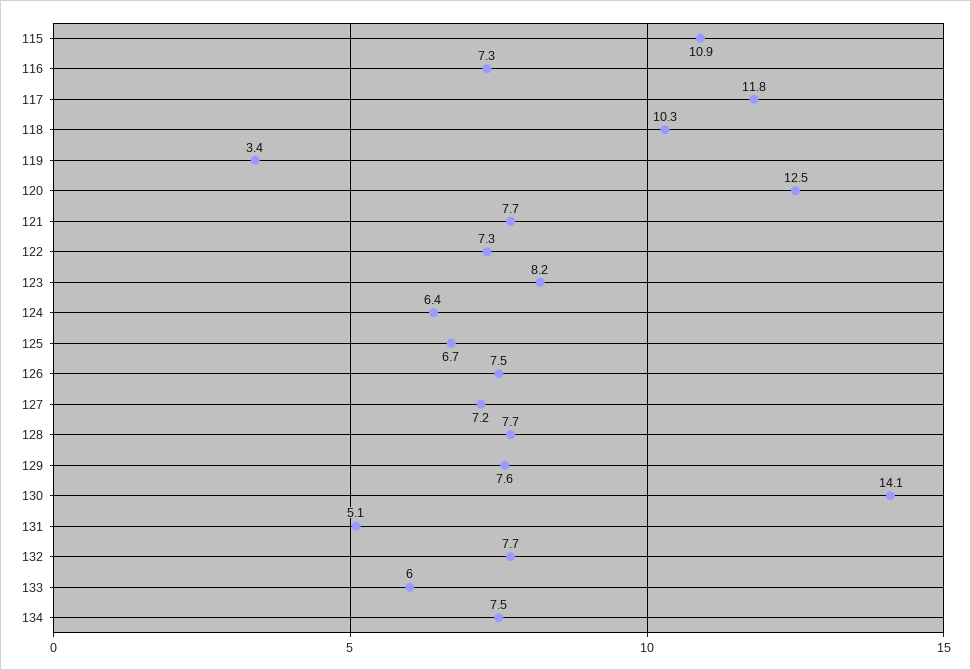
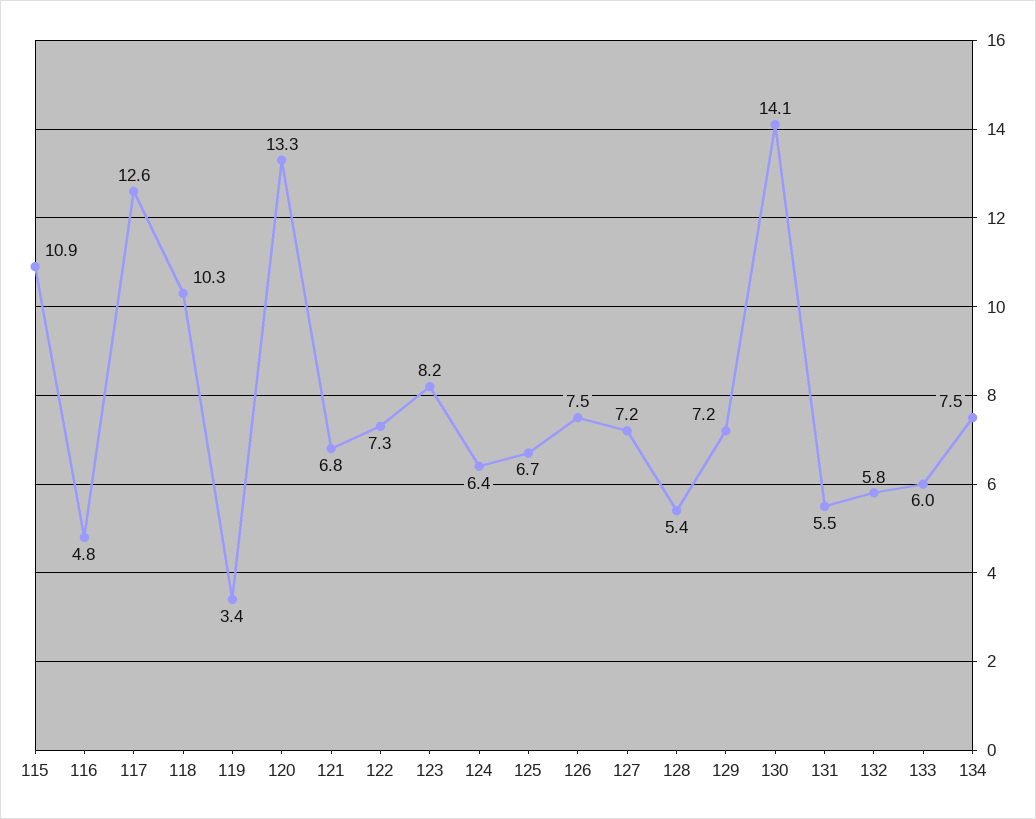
116: 7.3 -> 4.8
117: 11.8 -> 12.6
120: 12.5 -> 13.3
121: 7.7 -> 6.8
128: 7.7 -> 5.4
129: 7.6 -> 7.2
131: 5.1 -> 5.5
132: 7.7 -> 5.8

